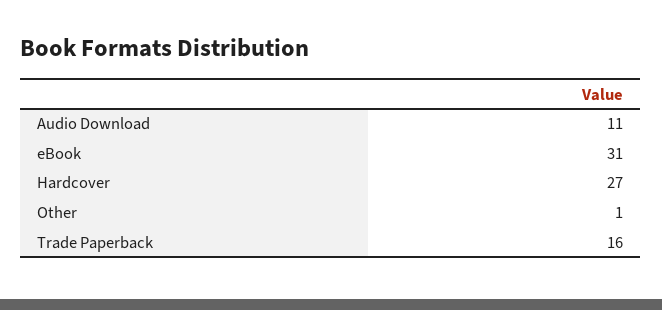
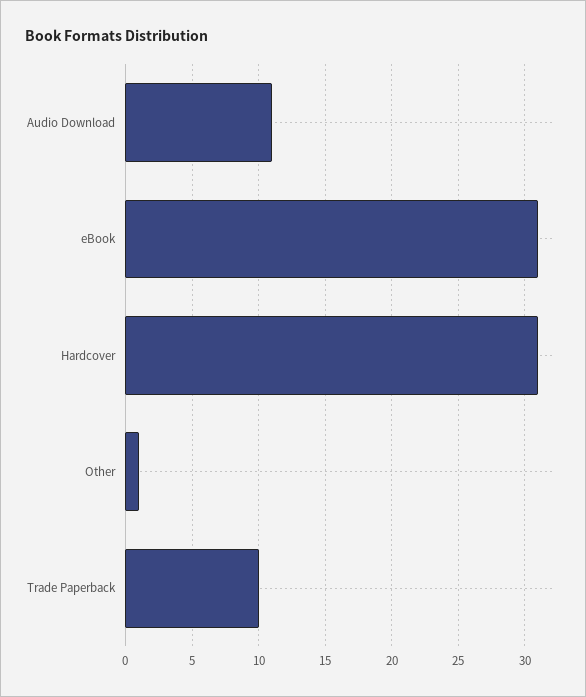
Hardcover: 27 -> 31
Trade Paperback: 16 -> 10

